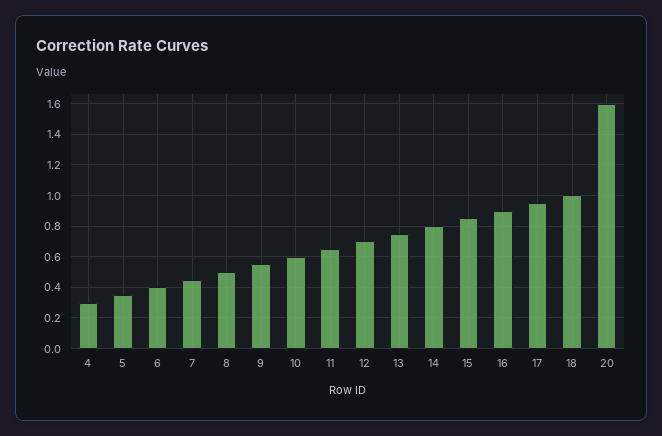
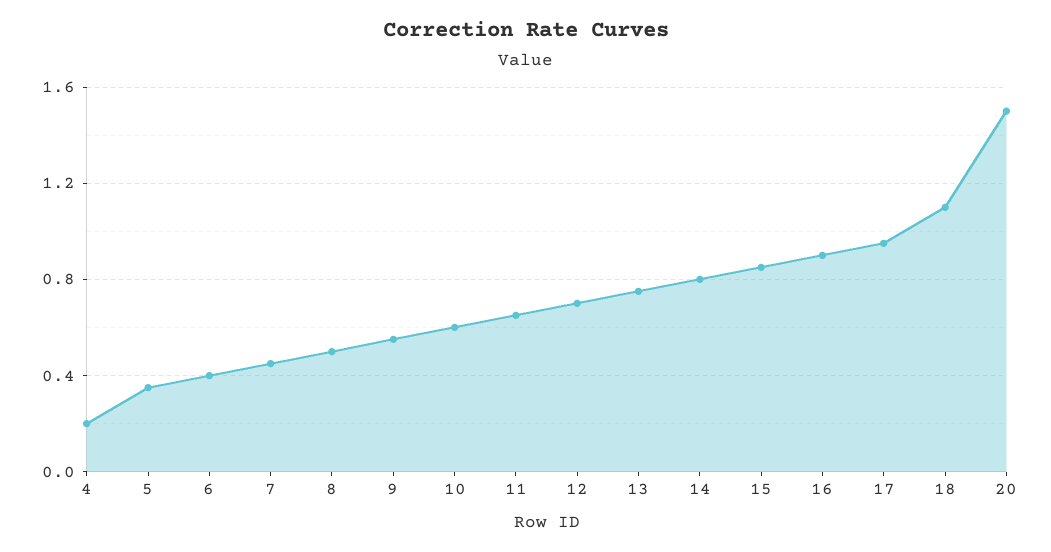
4: 0.3 -> 0.2
18: 1 -> 1.1
20: 1.6 -> 1.5

